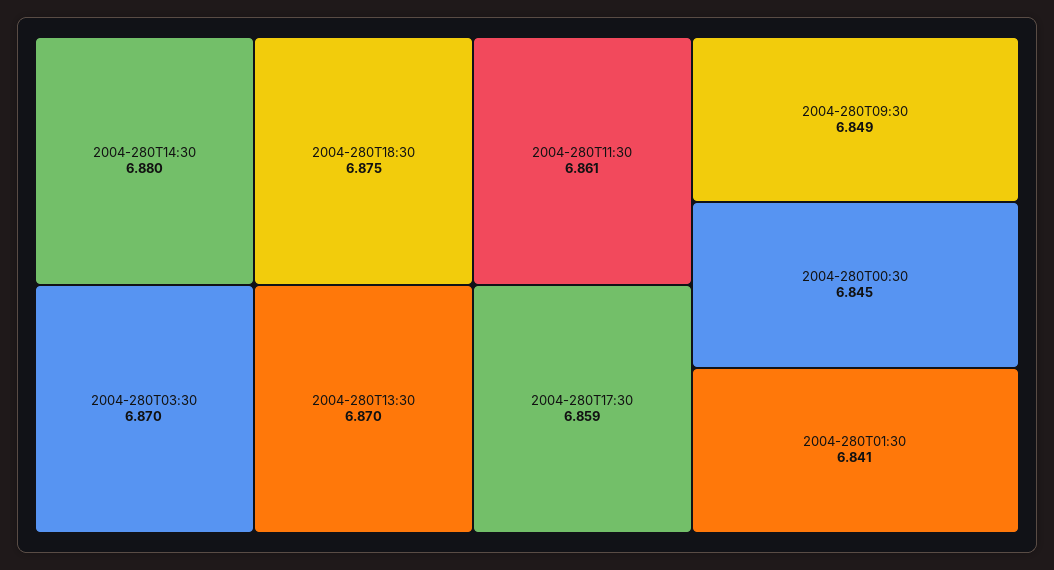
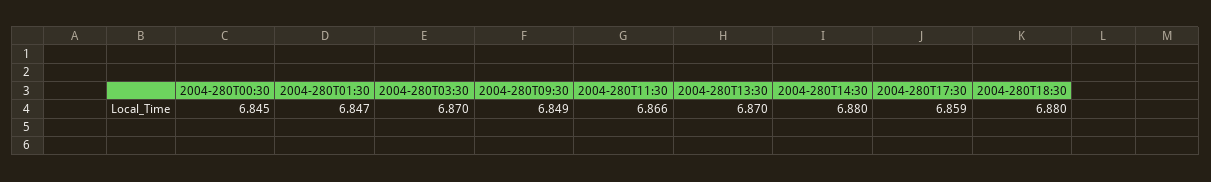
2004-280T18:30: 6.875 -> 6.88
2004-280T11:30: 6.861 -> 6.866
2004-280T01:30: 6.841 -> 6.847

